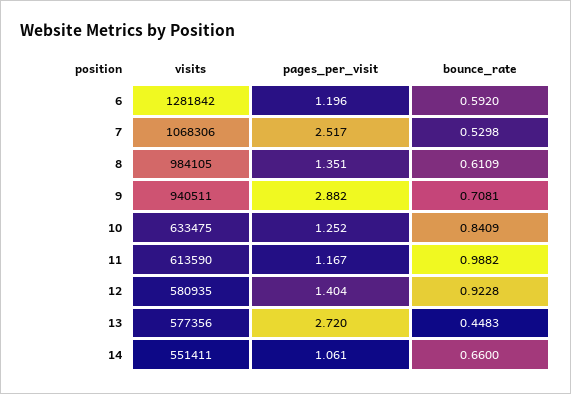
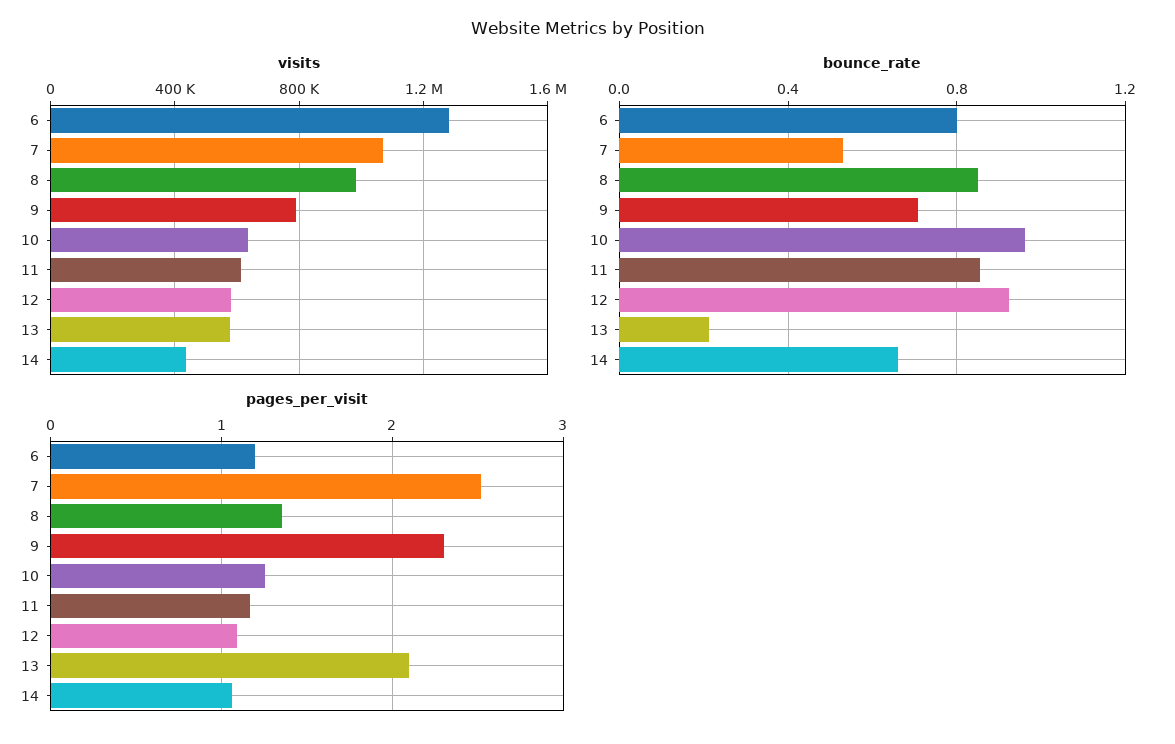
bounce_rate, 6: 0.592 -> 0.8
bounce_rate, 8: 0.6109 -> 0.85
visits, 9: 940511 -> 800000
pages_per_visit, 9: 2.882 -> 2.3
bounce_rate, 10: 0.8409 -> 0.95
bounce_rate, 11: 0.9882 -> 0.85
pages_per_visit, 12: 1.404 -> 1.1
pages_per_visit, 13: 2.72 -> 2.1
bounce_rate, 13: 0.4483 -> 0.2
visits, 14: 551411 -> 450000

